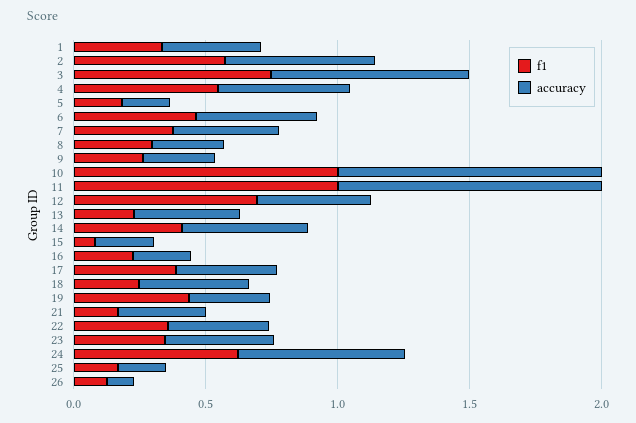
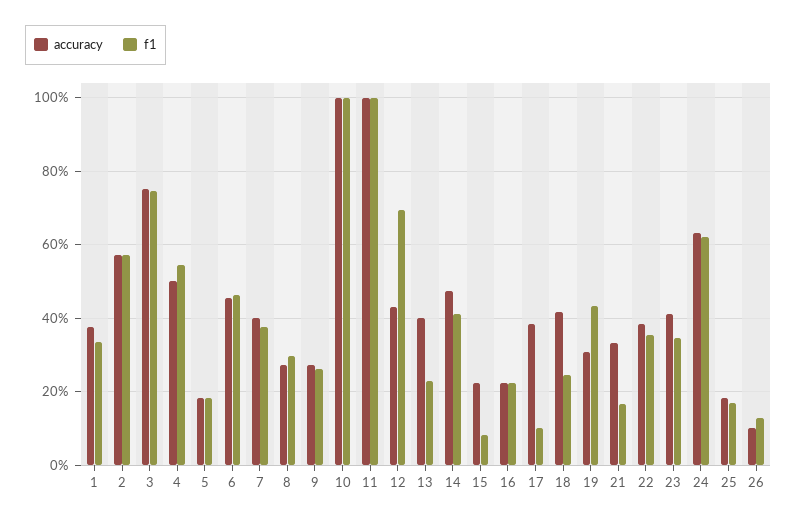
f1, 17: 0.4 -> 0.1

